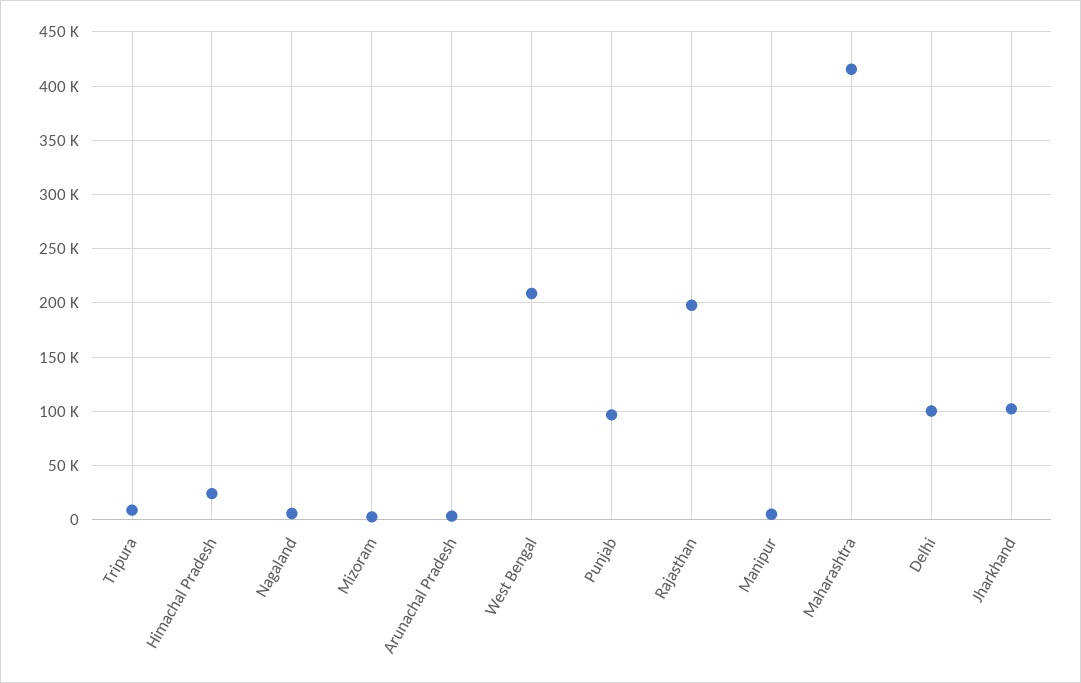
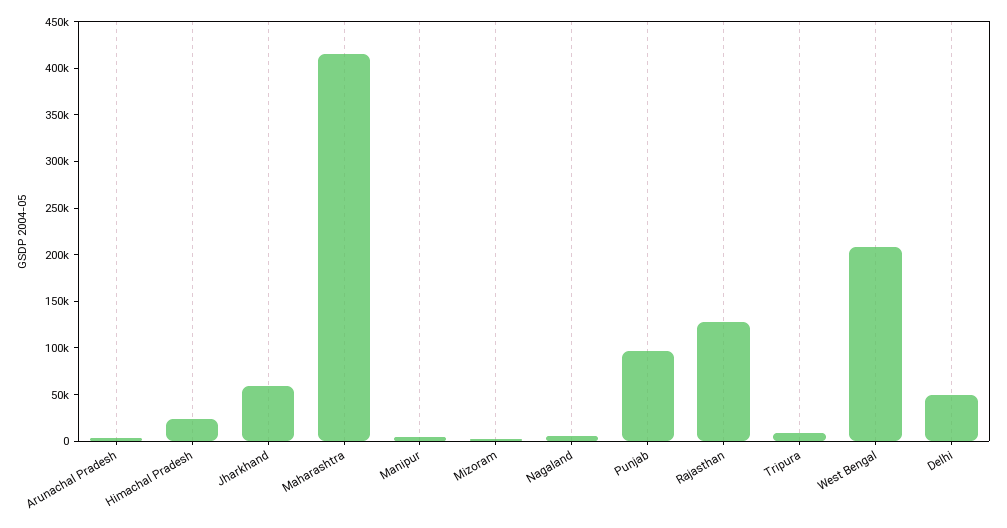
Rajasthan: 200000 -> 130000
Delhi: 100000 -> 50000
Jharkhand: 100000 -> 60000

